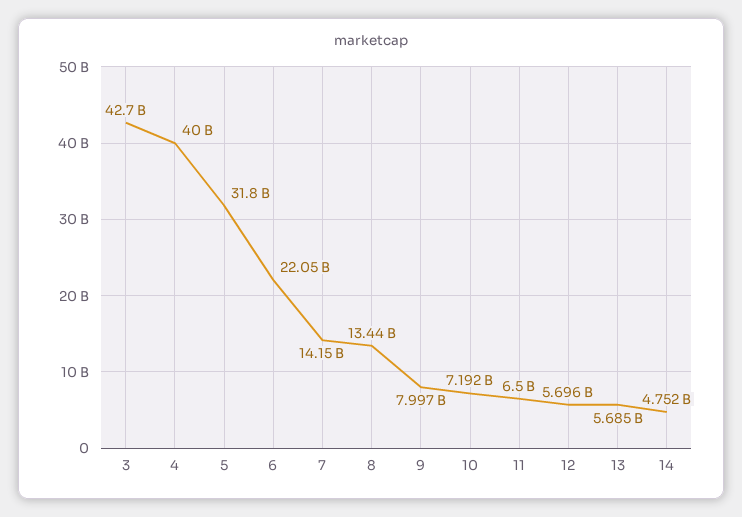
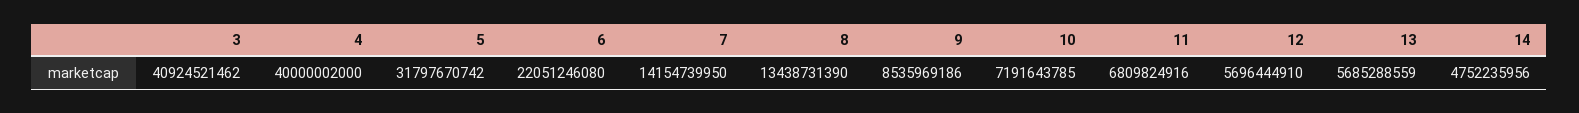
3: 42700000000 -> 40924521462
9: 7997000000 -> 8535969186
11: 6500000000 -> 6809824916

